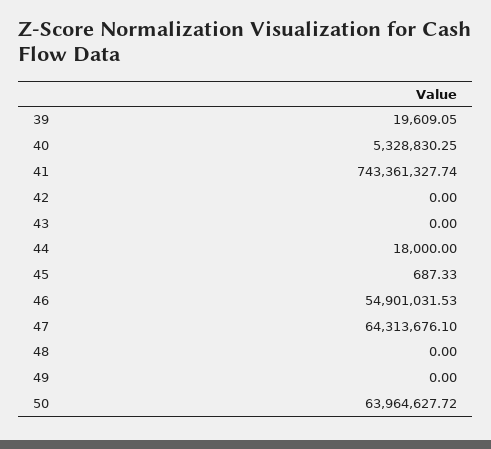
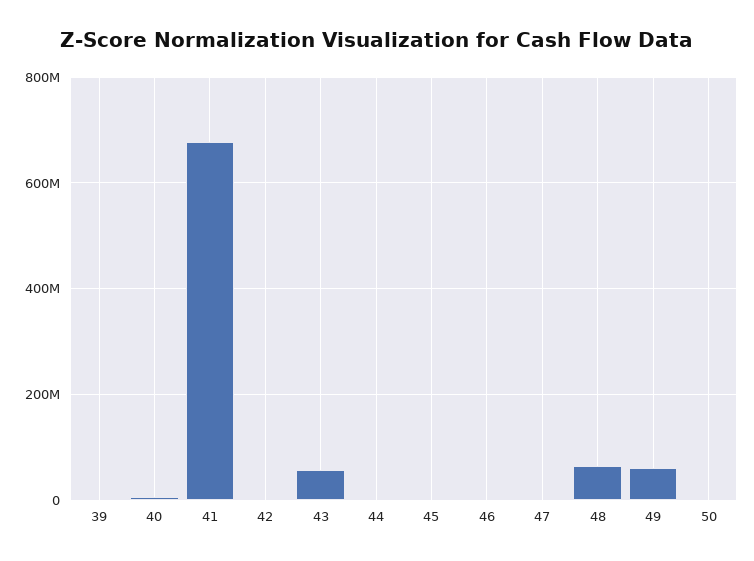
41: 743361327.74 -> 680000000
43: 0 -> 60000000
46: 54901031.53 -> 0
47: 64313676.1 -> 0
48: 0 -> 60000000
49: 0 -> 60000000
50: 63964627.72 -> 0

